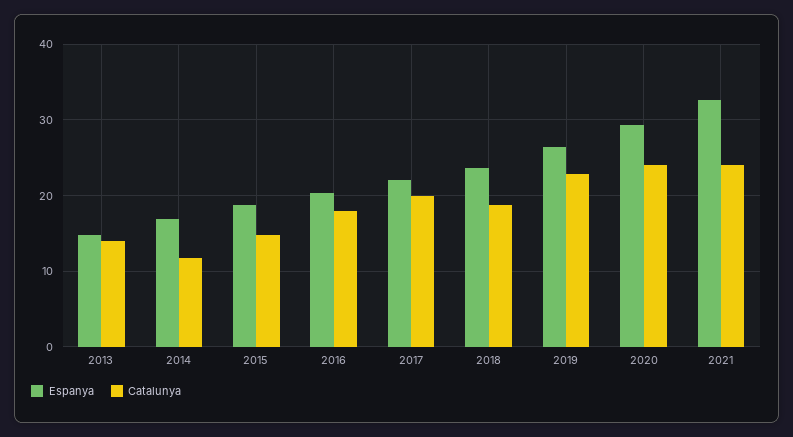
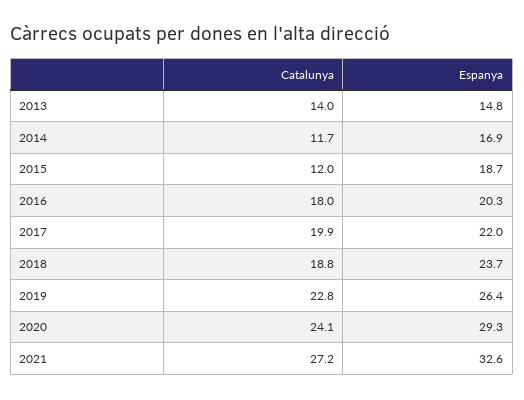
Catalunya, 2015: 15 -> 12
Catalunya, 2021: 24 -> 27.2

